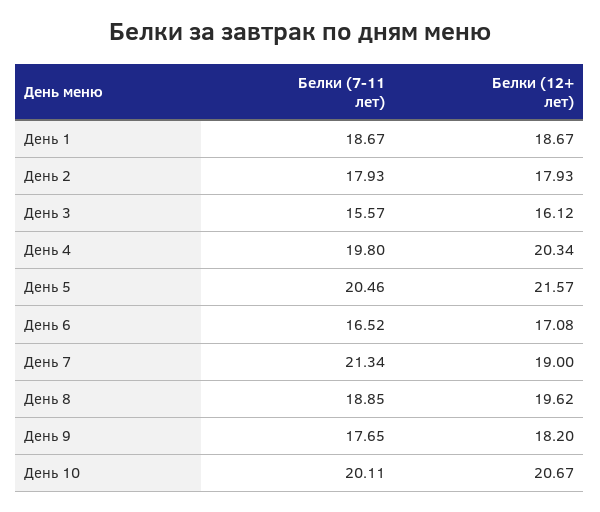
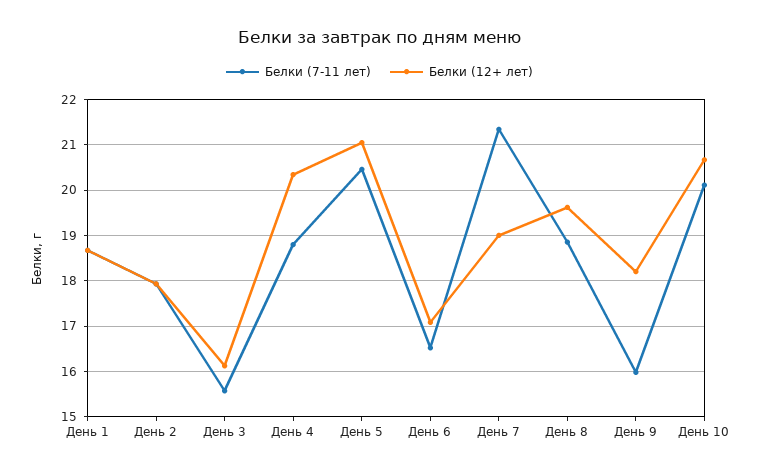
Белки (7-11 лет), День 4: 19.8 -> 18.8
Белки (12+ лет), День 5: 21.57 -> 21
Белки (7-11 лет), День 9: 17.65 -> 16

